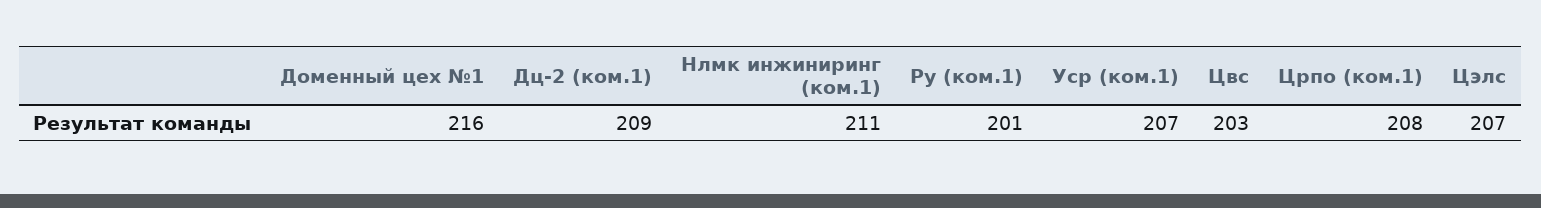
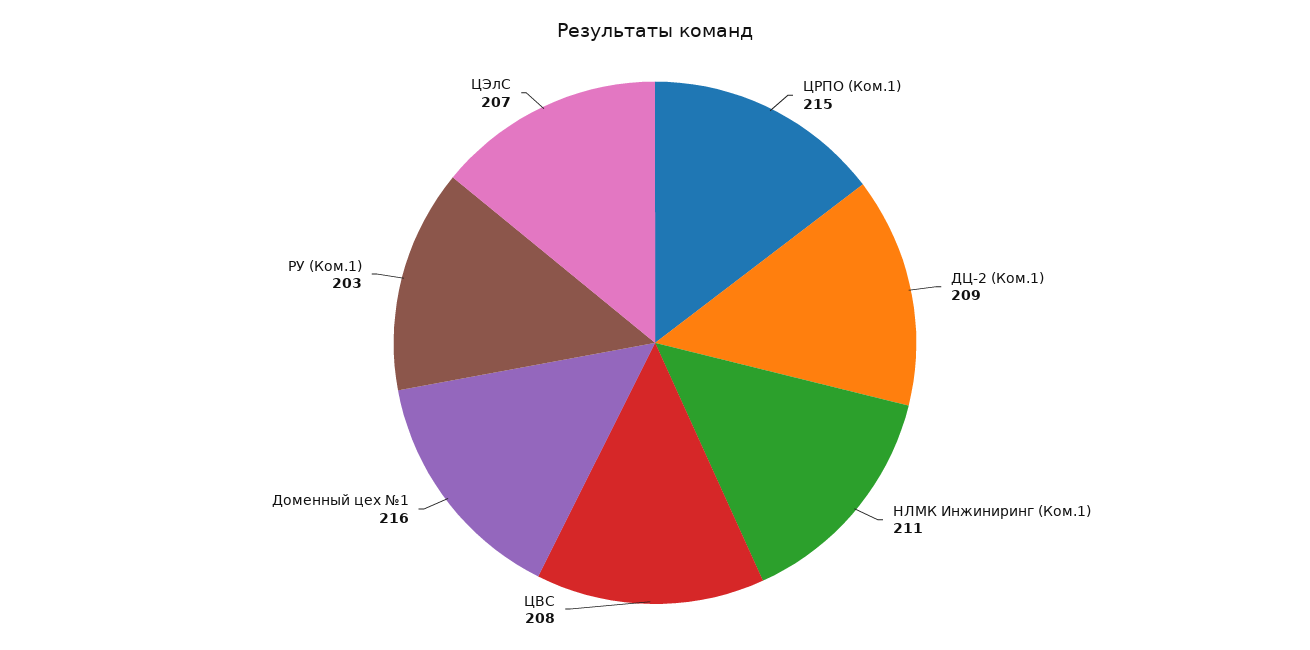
Ру (ком.1): 201 -> 203
Уср (ком.1): 207 -> none
Цвс: 203 -> 208
Црпо (ком.1): 208 -> 215

